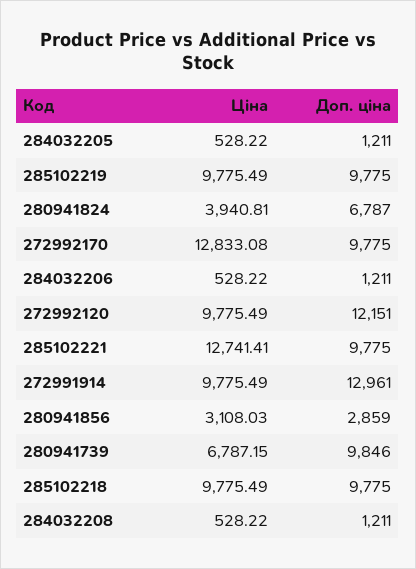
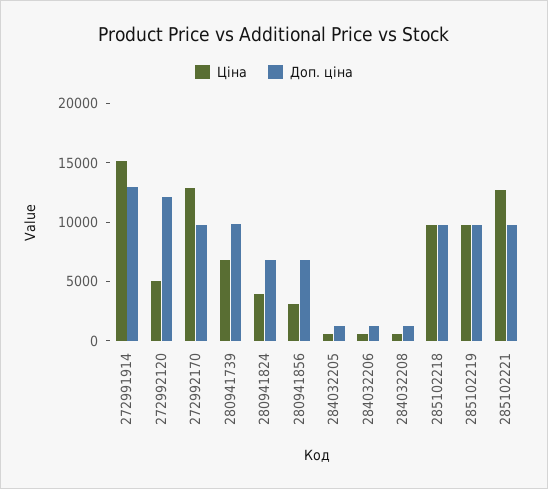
Ціна, 272992120: 9775.49 -> 5000
Ціна, 272991914: 9775.49 -> 15000
Доп. ціна, 280941856: 2859 -> 7000

